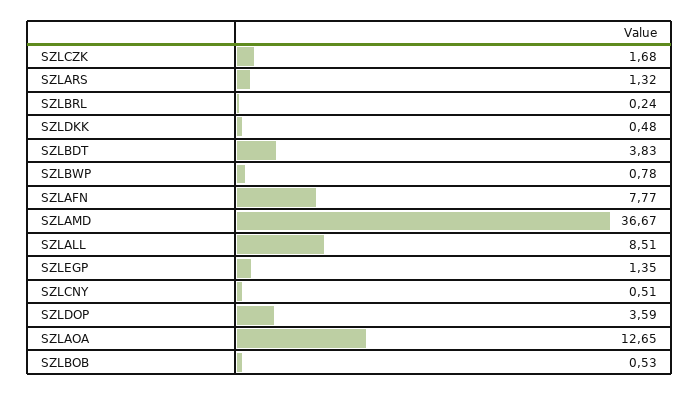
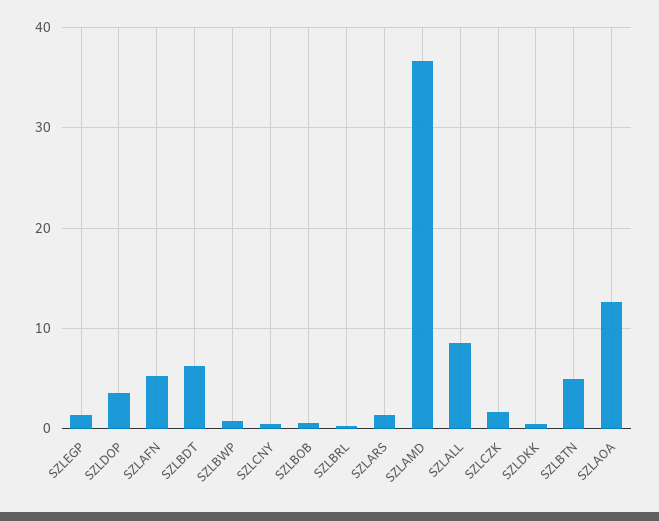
SZLBDT: 3.83 -> 6
SZLAFN: 7.77 -> 5
SZLBTN: none -> 5

